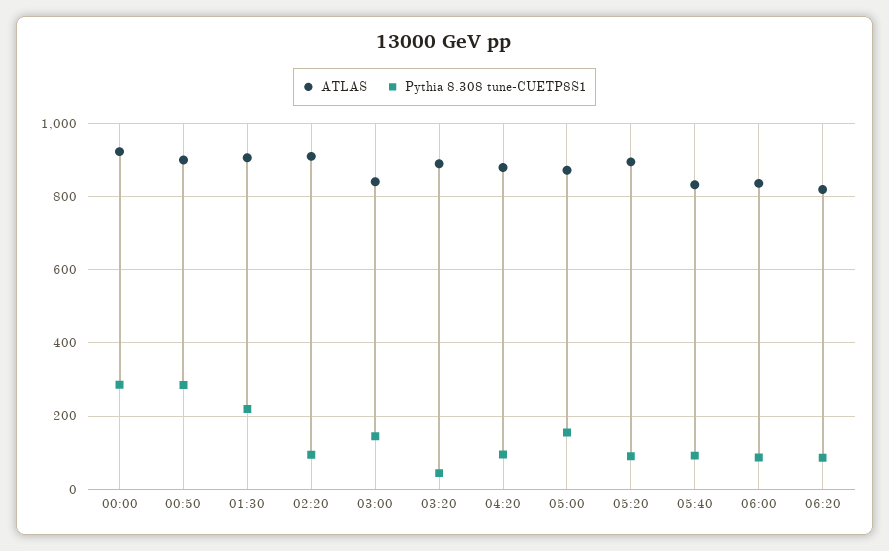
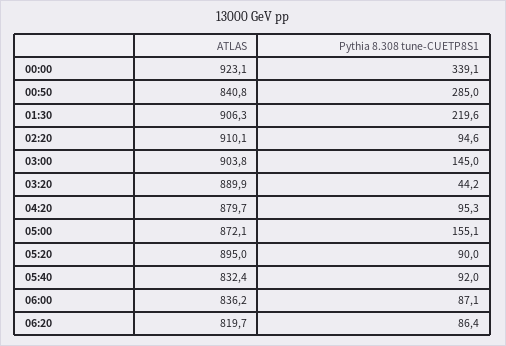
Pythia 8.308 tune-CUETP8S1, 00:00: 280 -> 339.1
ATLAS, 00:50: 900 -> 840.8
ATLAS, 03:00: 840 -> 903.8

